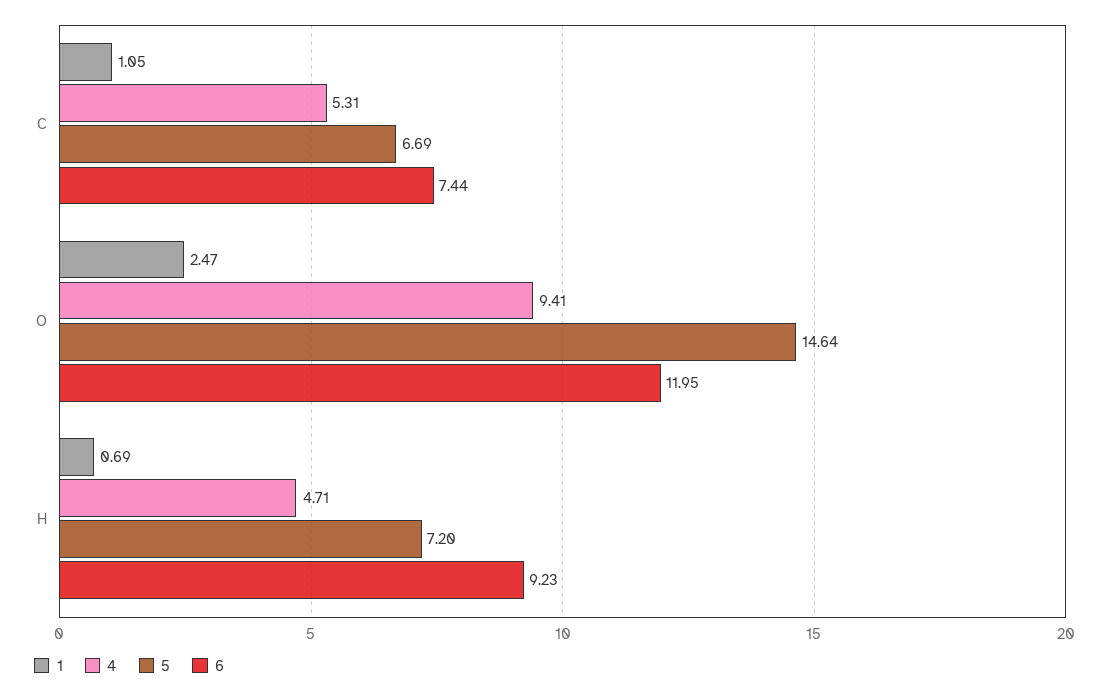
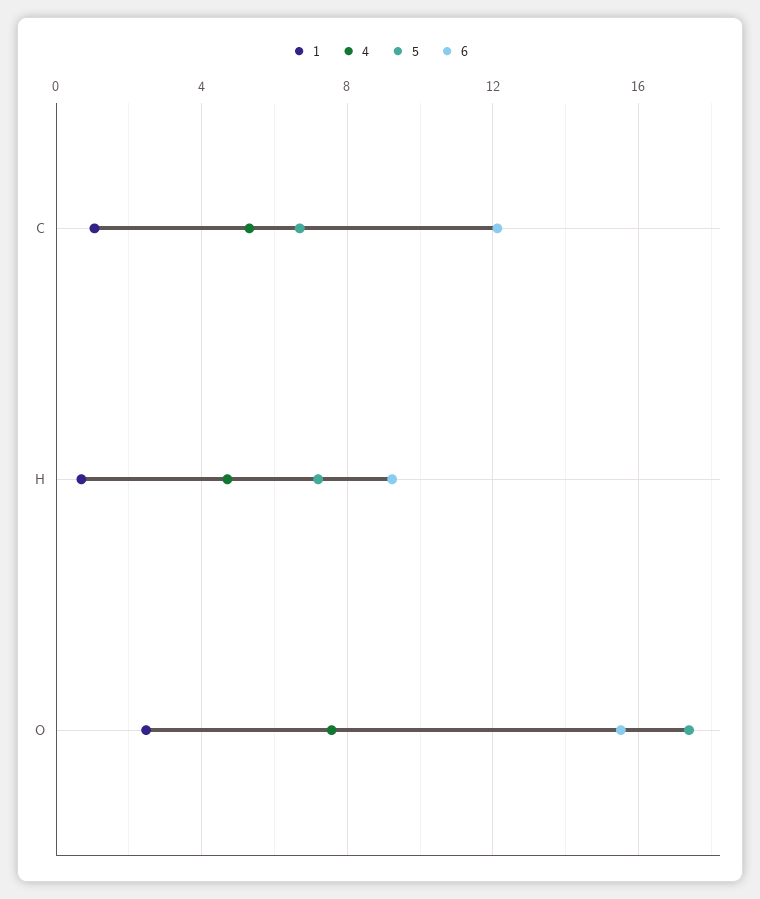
6, C: 7.44 -> 12
4, O: 9.41 -> 7.5
5, O: 14.64 -> 17.5
6, O: 11.95 -> 15.5

